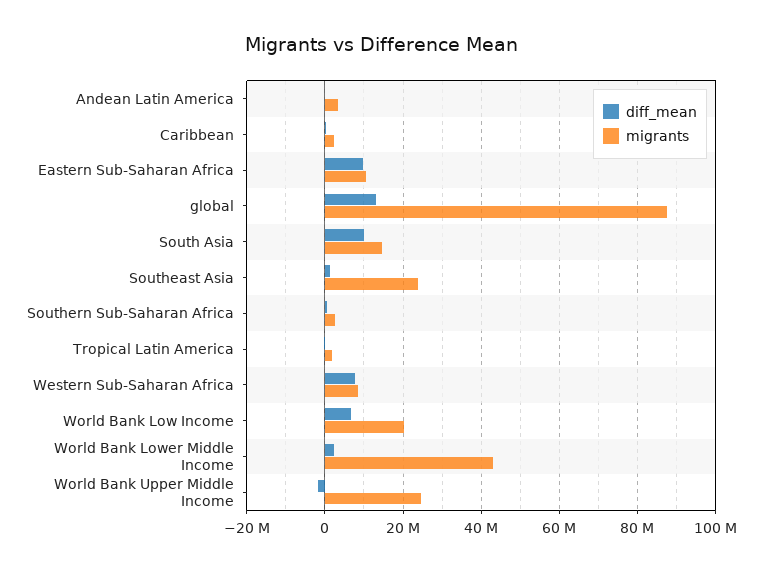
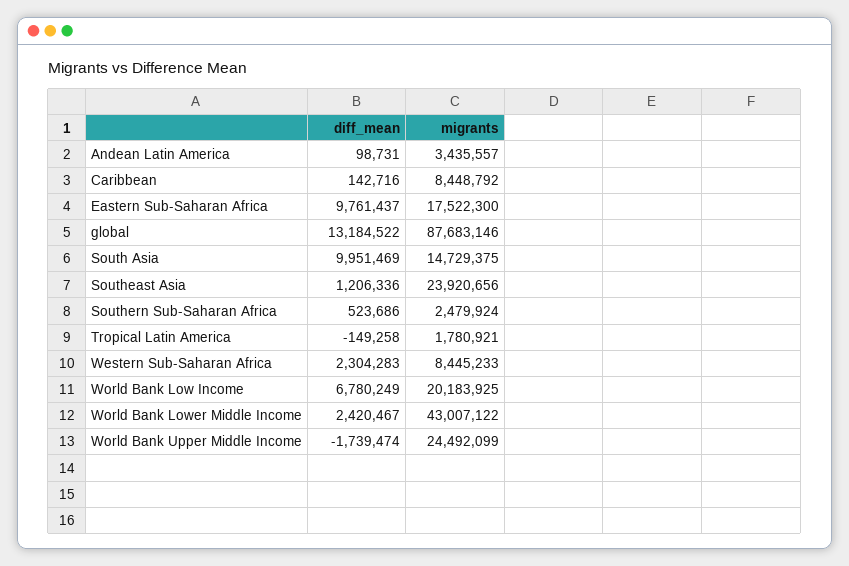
migrants, Caribbean: 2000000 -> 8448792
migrants, Eastern Sub-Saharan Africa: 10000000 -> 17522300
diff_mean, Western Sub-Saharan Africa: 8000000 -> 2304283

